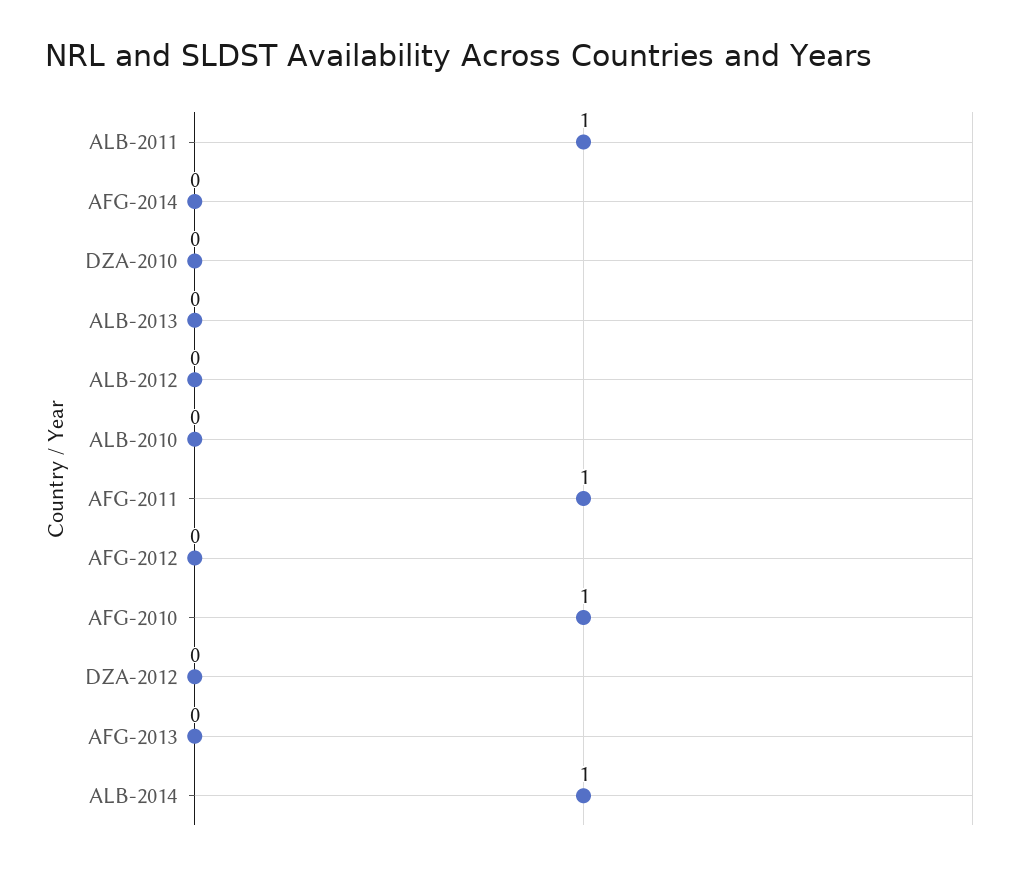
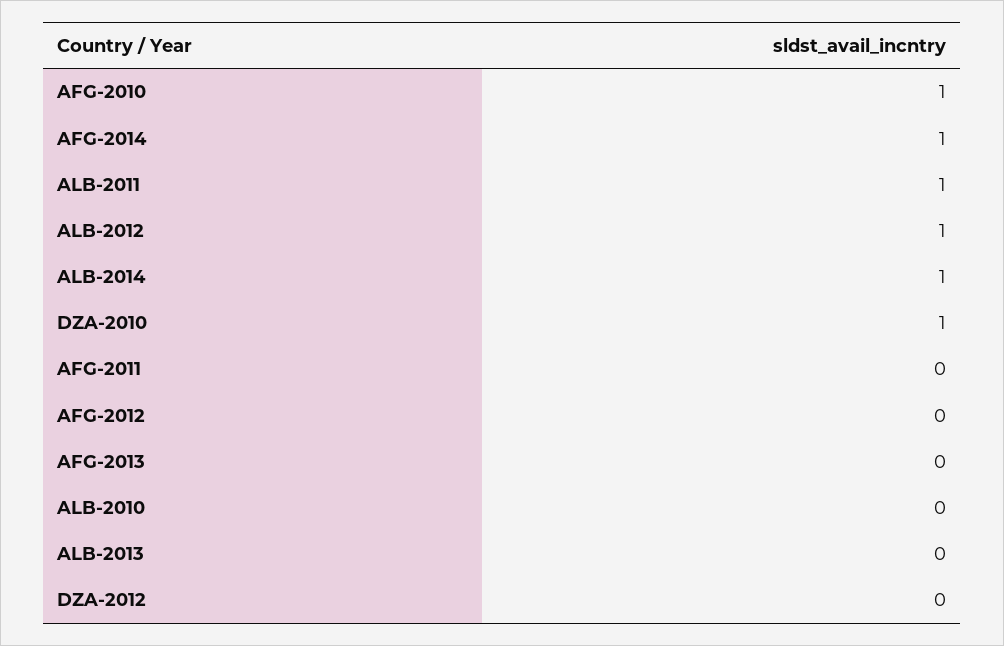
AFG-2014: 0 -> 1
DZA-2010: 0 -> 1
ALB-2012: 0 -> 1
AFG-2011: 1 -> 0

